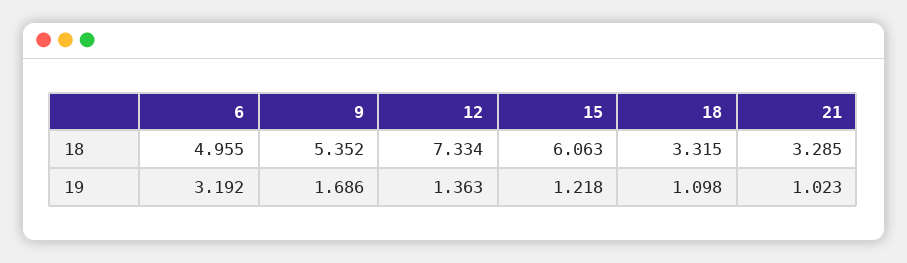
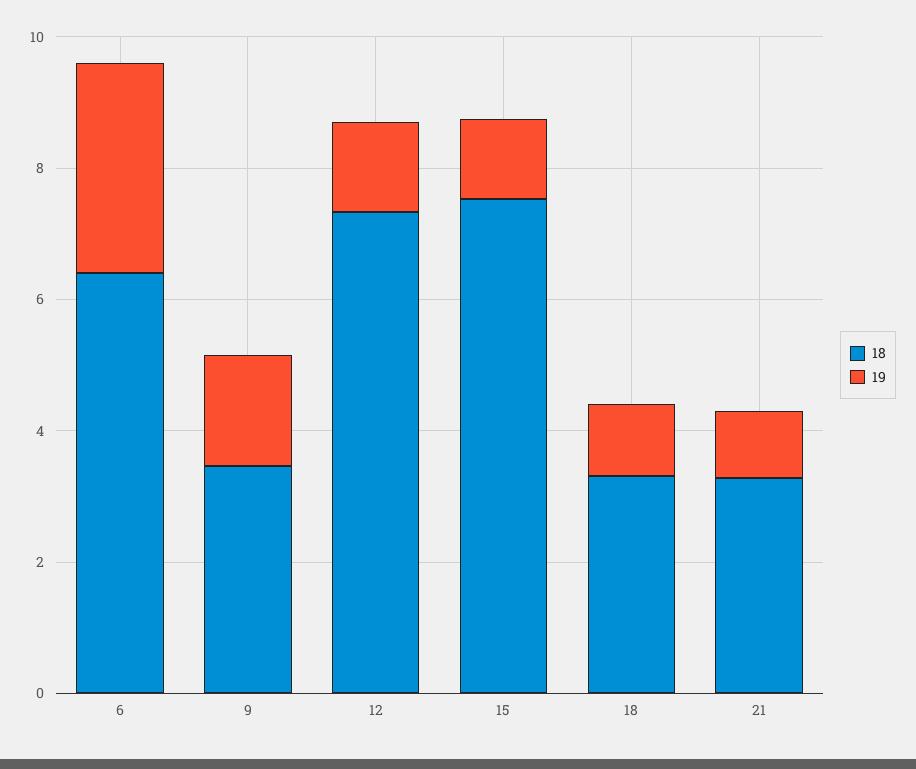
18, 6: 4.955 -> 6.5
18, 9: 5.352 -> 3.5
18, 15: 6.063 -> 7.5

